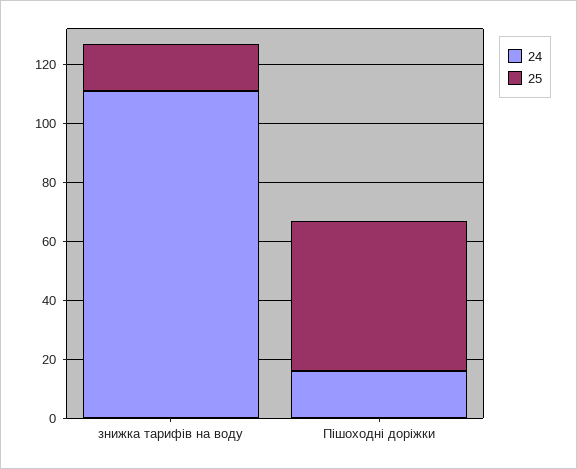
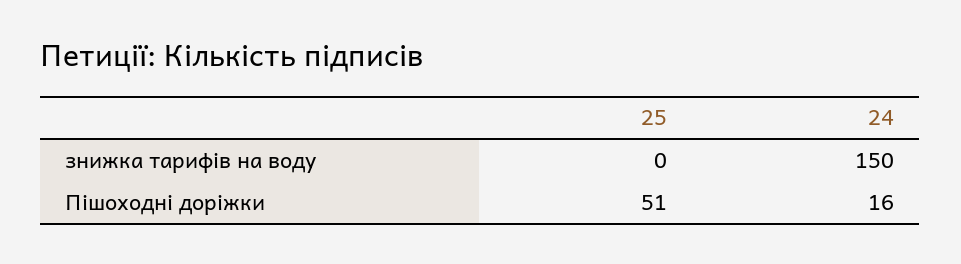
24, знижка тарифів на воду: 110 -> 150
25, знижка тарифів на воду: 15 -> 0

